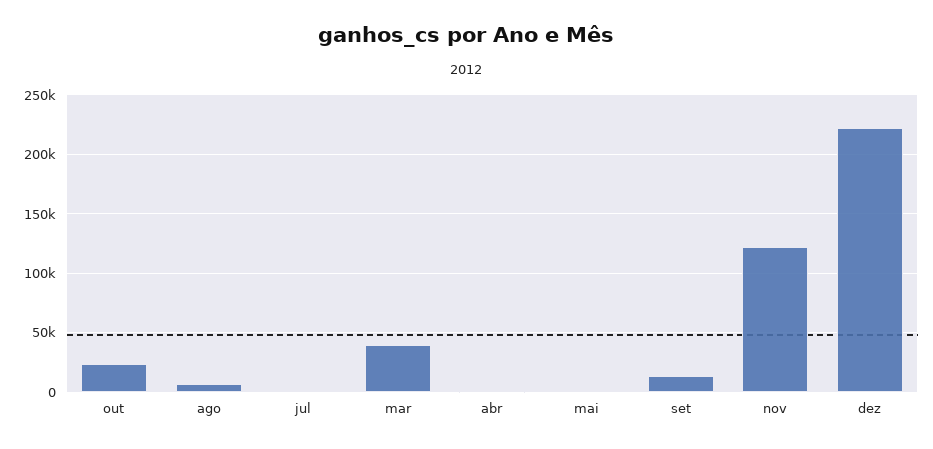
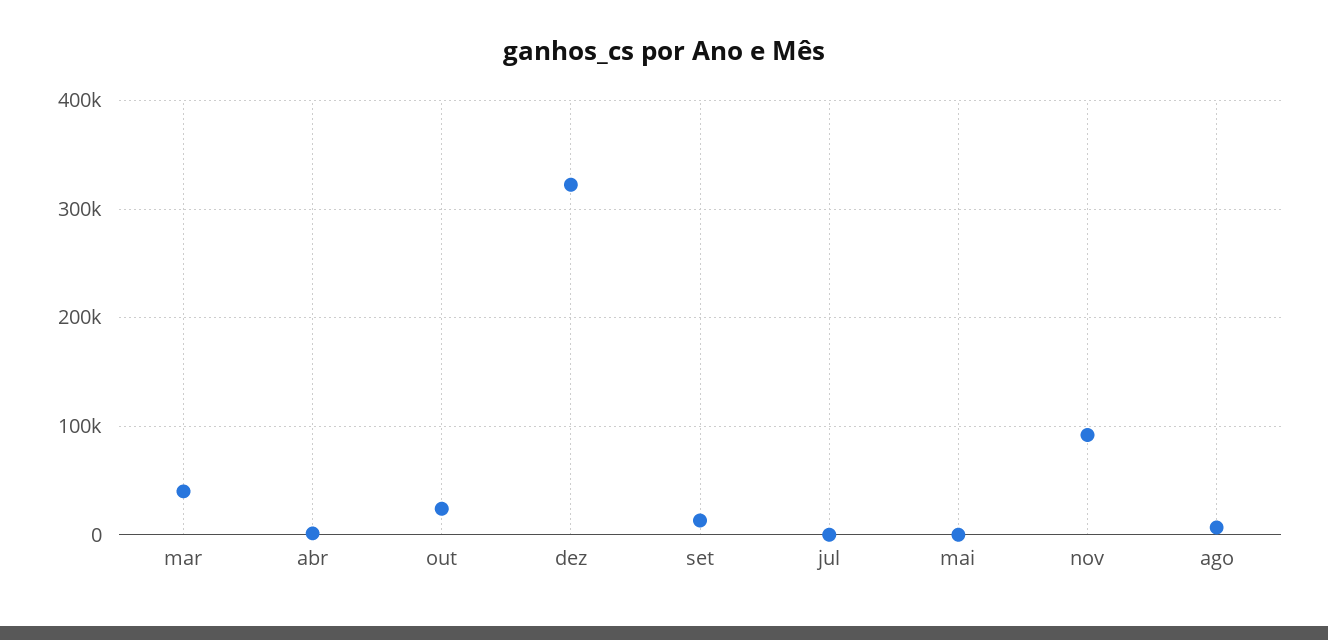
nov: 120000 -> 90000
dez: 220000 -> 320000

